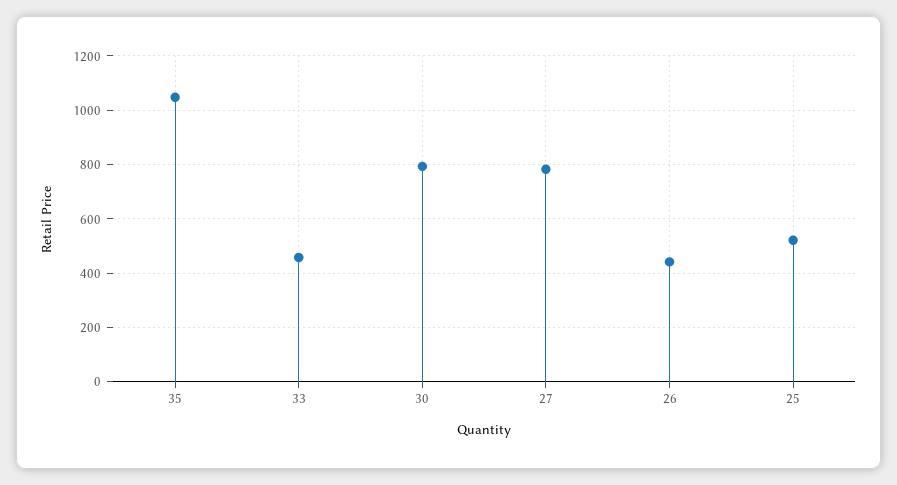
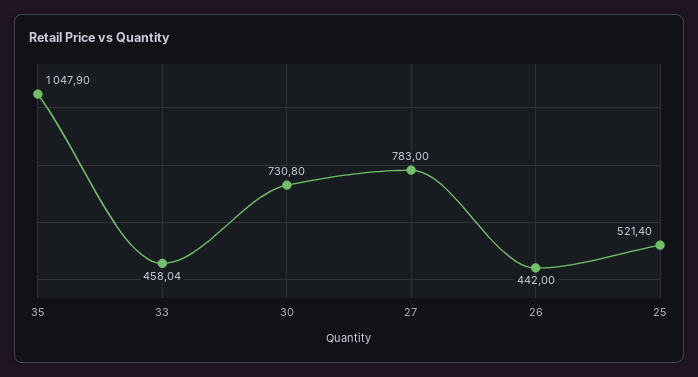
30: 800 -> 730.8

